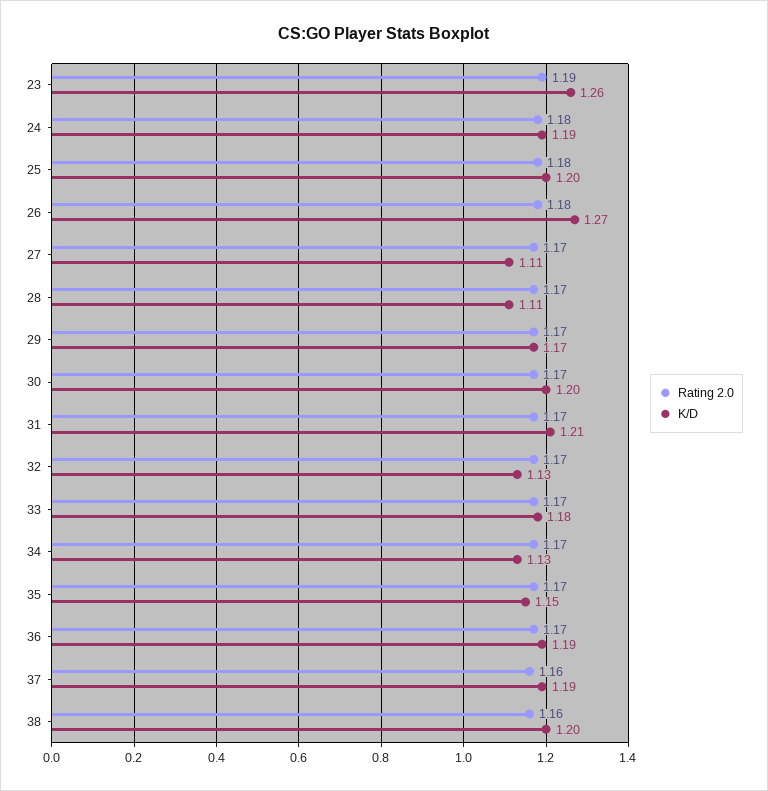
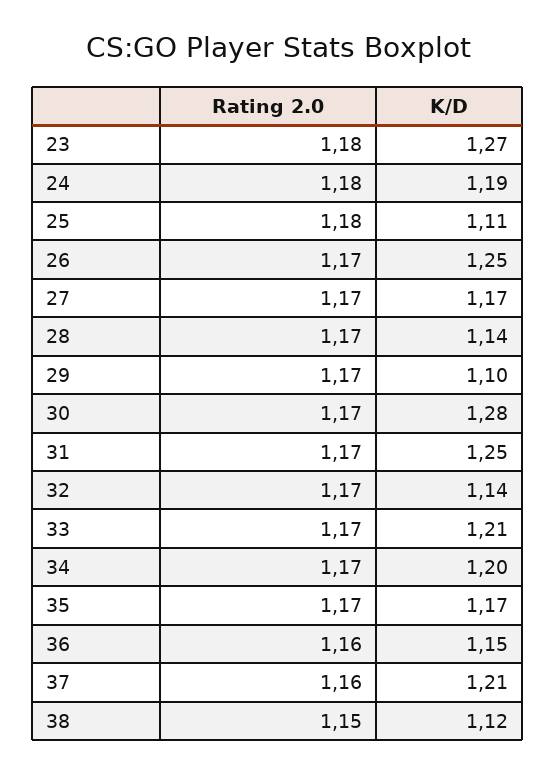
Rating 2.0, 23: 1.19 -> 1.18
K/D, 23: 1.26 -> 1.27
K/D, 25: 1.2 -> 1.11
Rating 2.0, 26: 1.18 -> 1.17
K/D, 26: 1.27 -> 1.25
K/D, 27: 1.11 -> 1.17
K/D, 28: 1.11 -> 1.14
K/D, 29: 1.17 -> 1.1
K/D, 30: 1.2 -> 1.28
K/D, 31: 1.21 -> 1.25
K/D, 32: 1.13 -> 1.14
K/D, 33: 1.18 -> 1.21
K/D, 34: 1.13 -> 1.2
K/D, 35: 1.15 -> 1.17
Rating 2.0, 36: 1.17 -> 1.16
K/D, 36: 1.19 -> 1.15
K/D, 37: 1.19 -> 1.21
Rating 2.0, 38: 1.16 -> 1.15
K/D, 38: 1.2 -> 1.12

